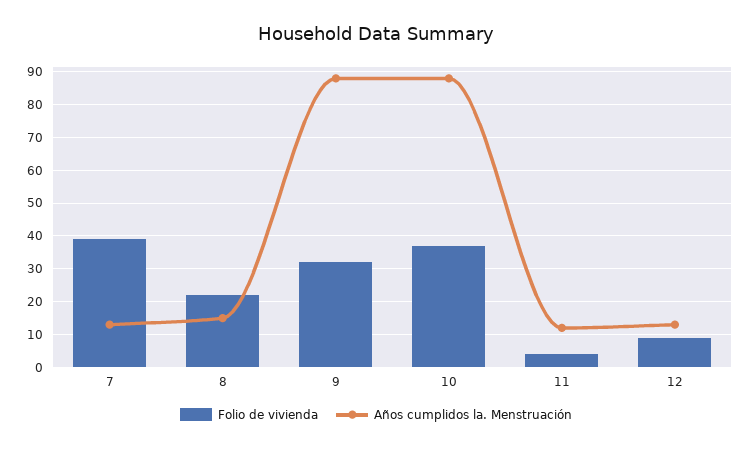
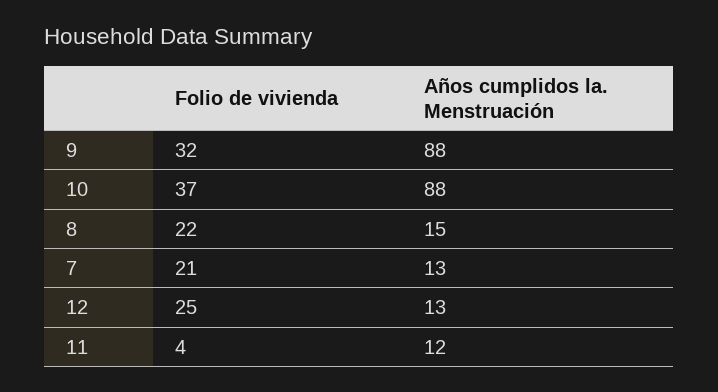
Folio de vivienda, 7: 40 -> 21
Folio de vivienda, 12: 10 -> 25

